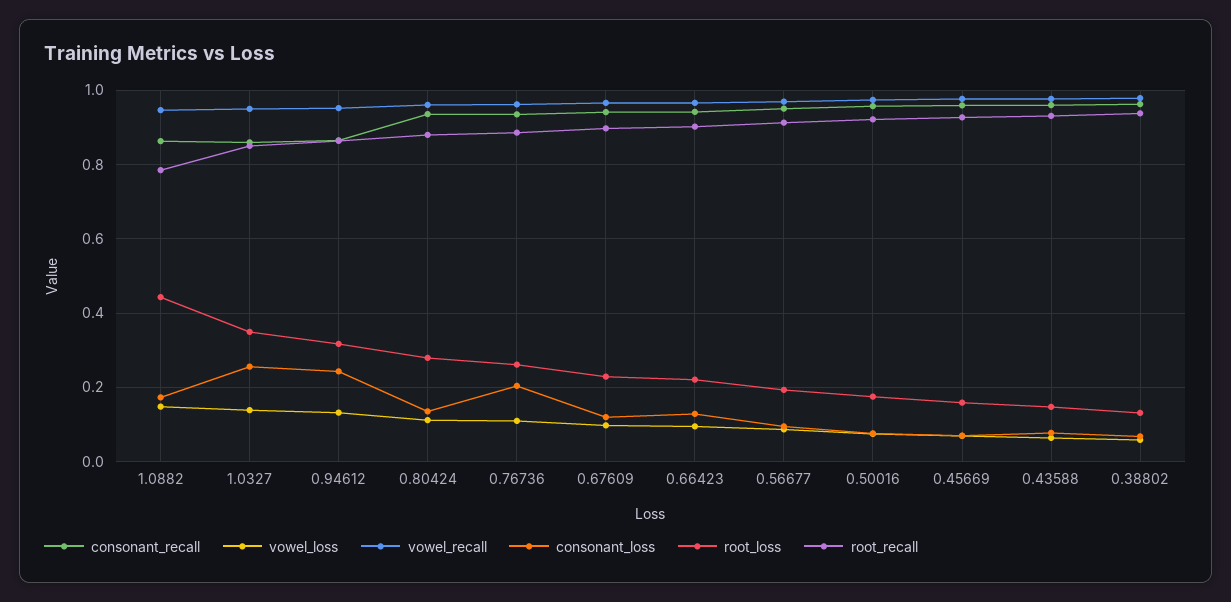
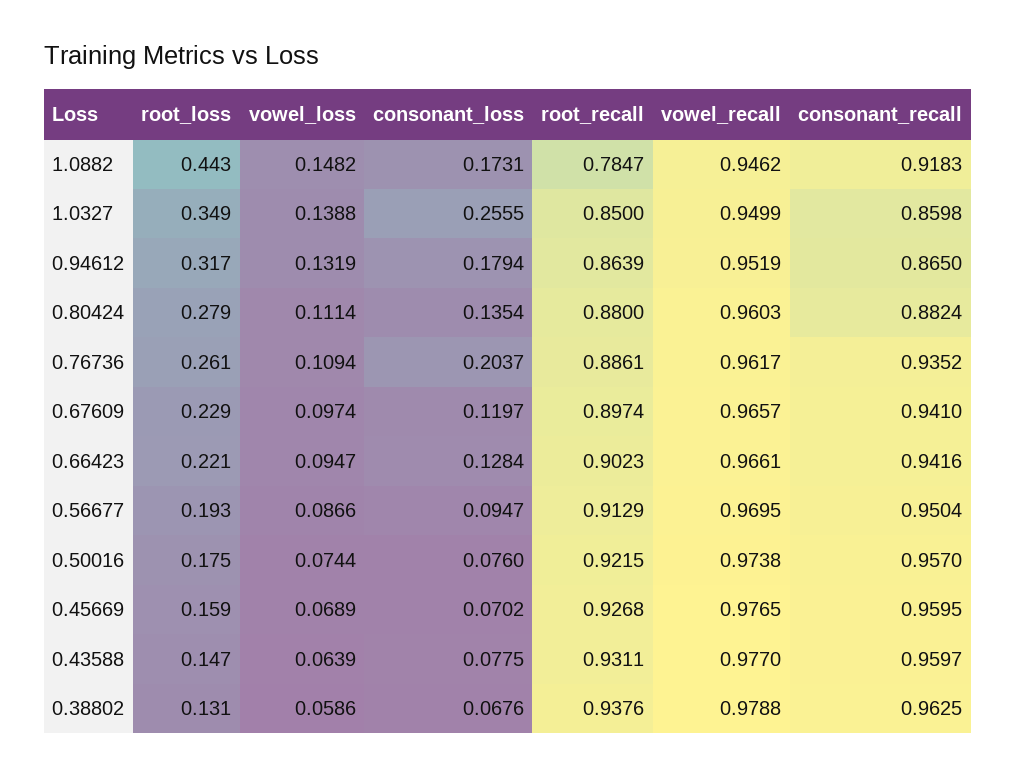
consonant_recall, 1.0882: 0.86 -> 0.9183
consonant_loss, 0.94612: 0.24 -> 0.1794
consonant_recall, 0.80424: 0.94 -> 0.8824

